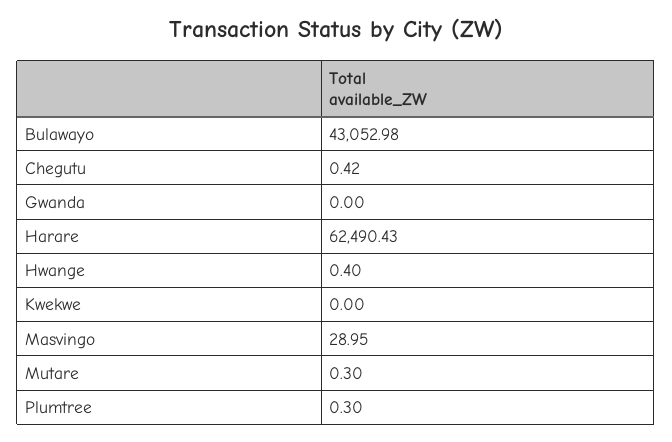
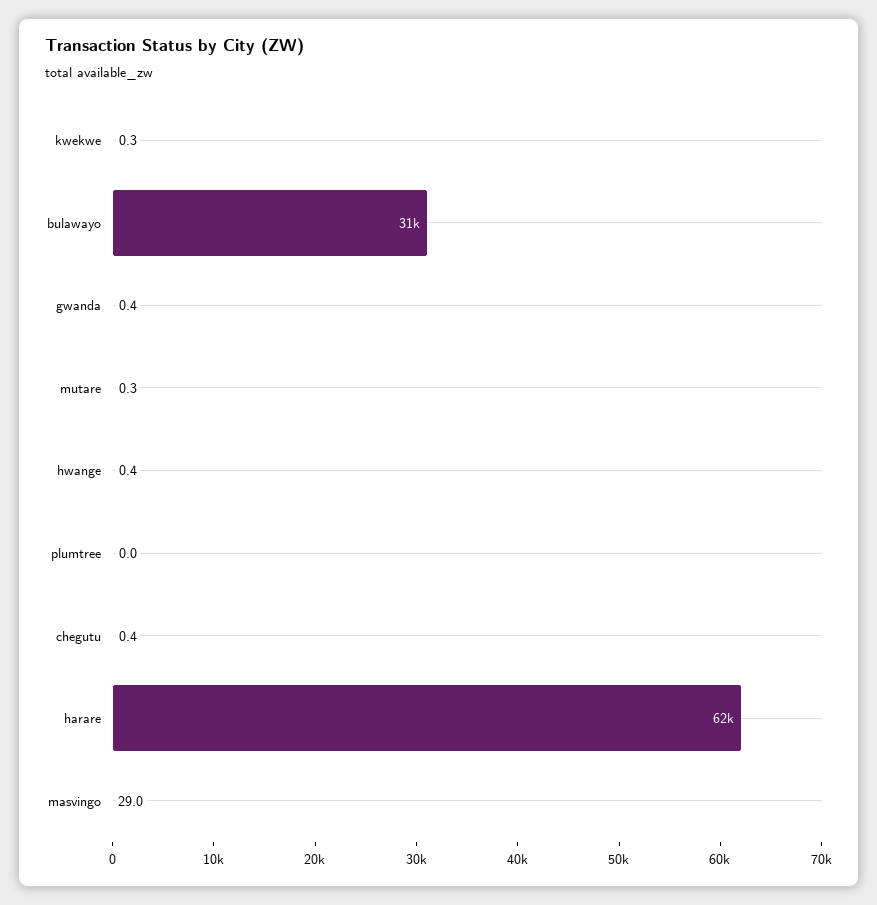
Bulawayo: 43052.98 -> 31000
Gwanda: 0 -> 0.4
Kwekwe: 0 -> 0.3
Plumtree: 0.3 -> 0

